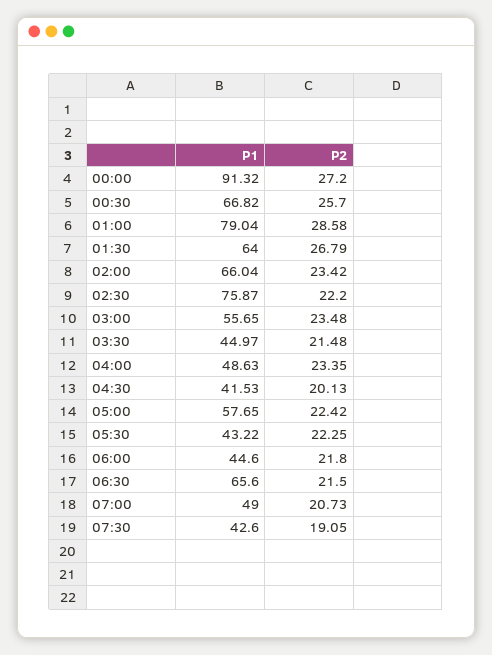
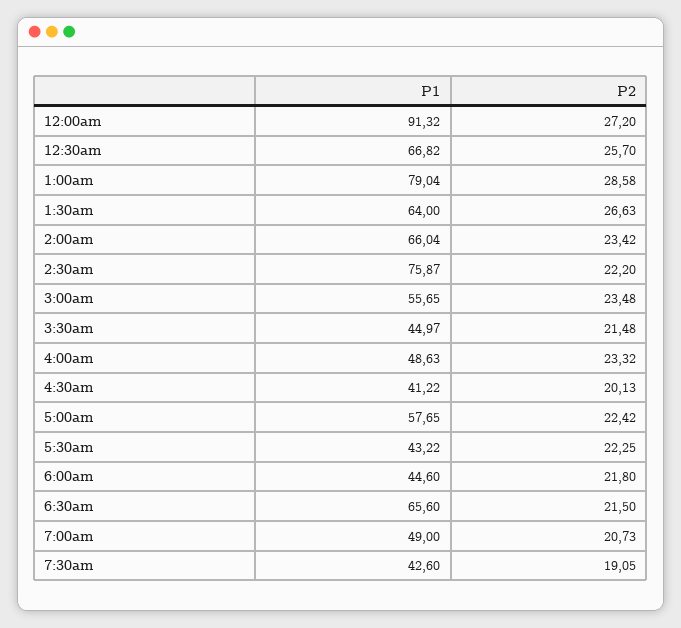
P2, 01:30: 26.79 -> 26.63
P2, 04:00: 23.35 -> 23.32
P1, 04:30: 41.53 -> 41.22

